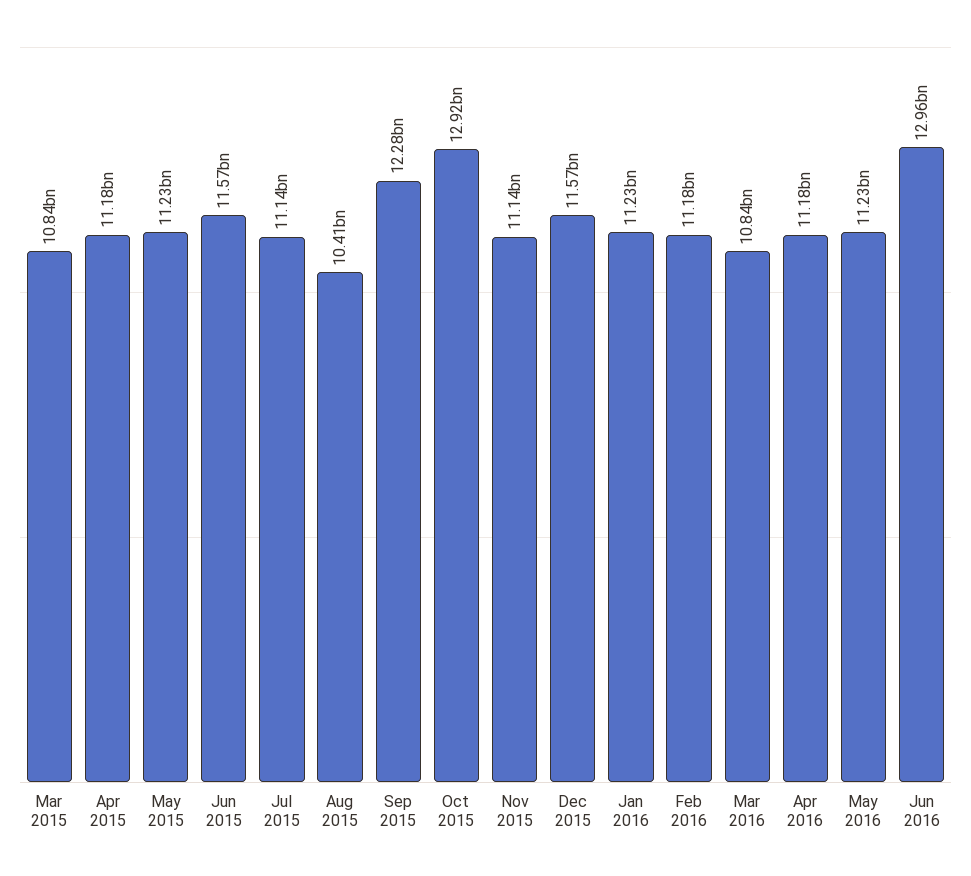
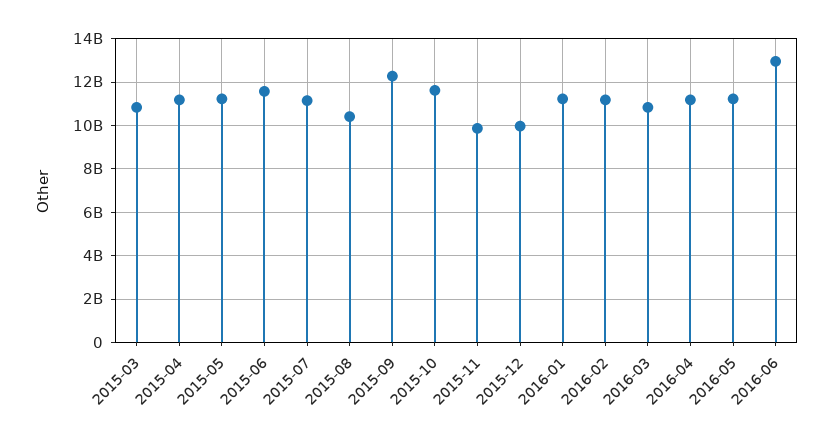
Oct 2015: 12920000000 -> 11500000000
Nov 2015: 11140000000 -> 10000000000
Dec 2015: 11570000000 -> 10000000000

